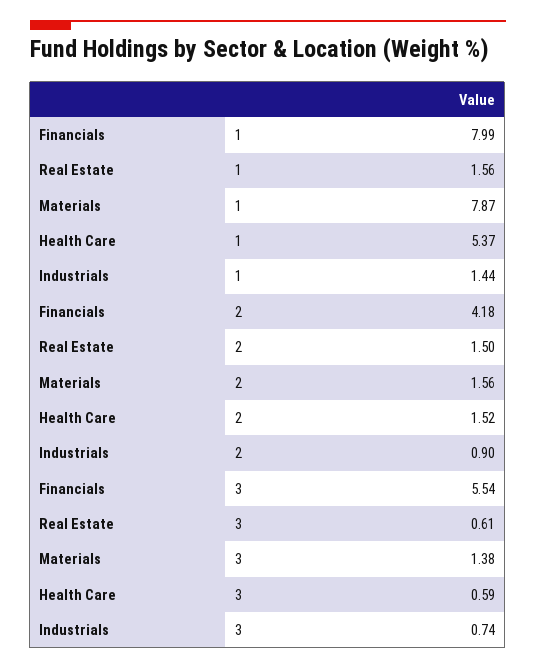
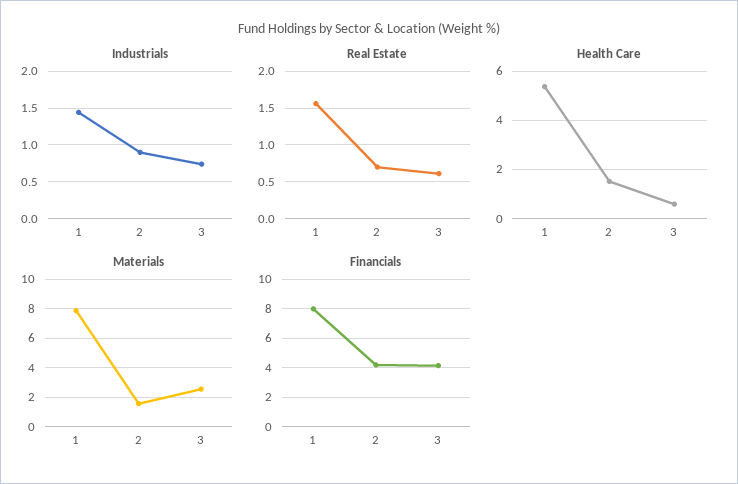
Real Estate, 2: 1.5 -> 0.7
Financials, 3: 5.54 -> 4
Materials, 3: 1.38 -> 2.5

